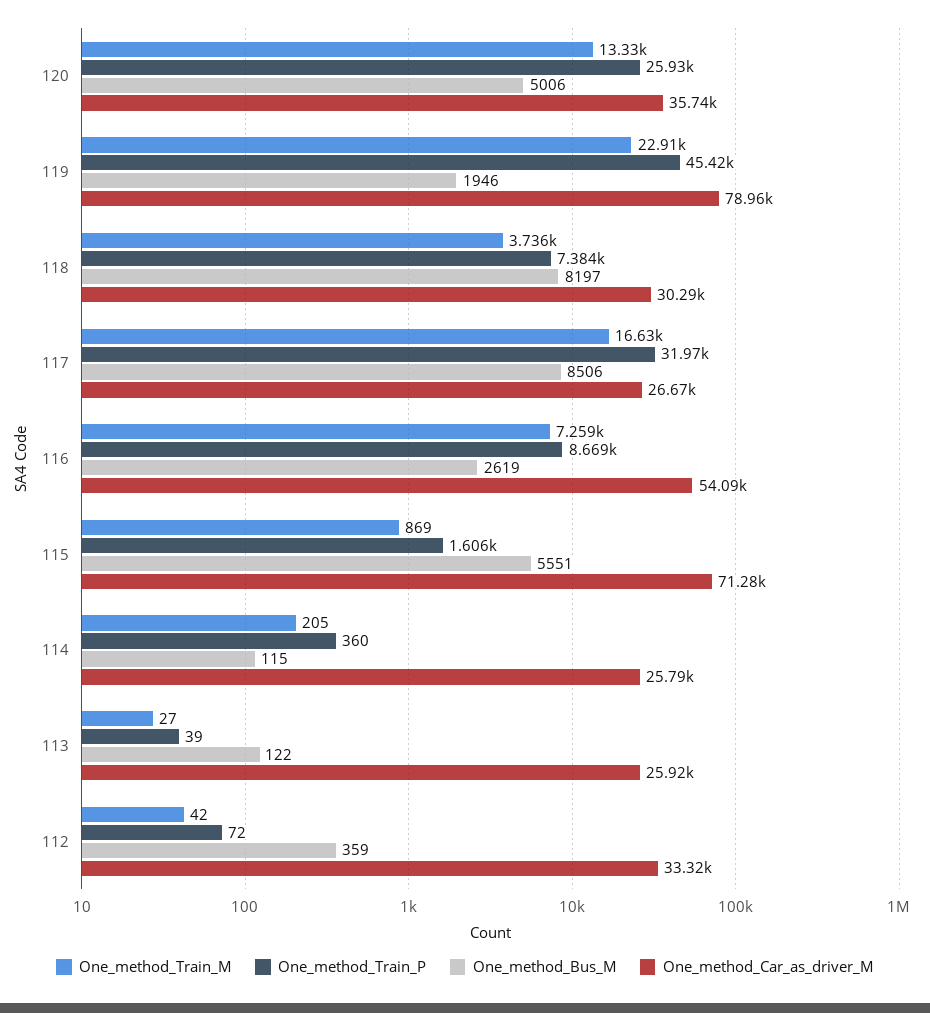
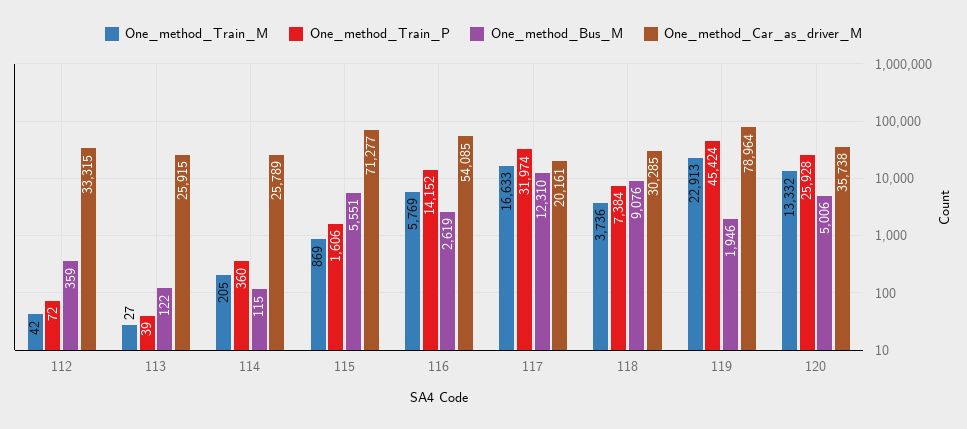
One_method_Bus_M, 118: 8197 -> 9076
One_method_Bus_M, 117: 8506 -> 12310
One_method_Car_as_driver_M, 117: 26670 -> 20161
One_method_Train_M, 116: 7259 -> 5769
One_method_Train_P, 116: 8669 -> 14152

